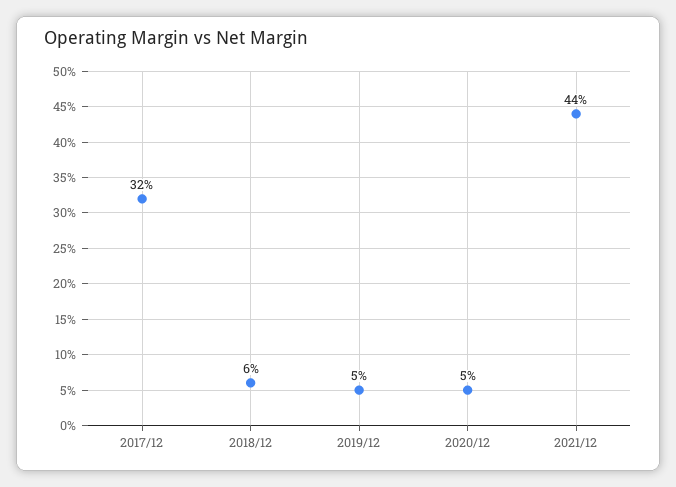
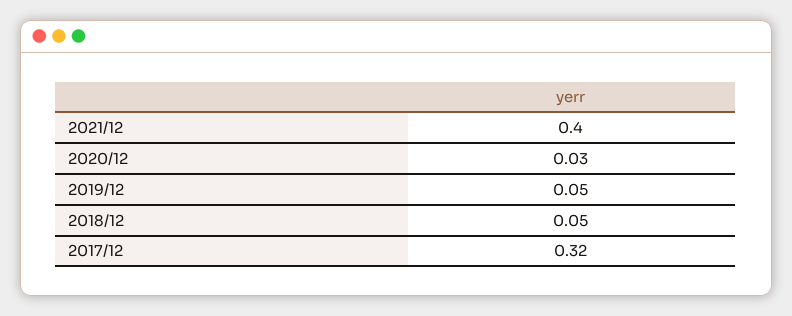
2018/12: 0.06 -> 0.05
2020/12: 0.05 -> 0.03
2021/12: 0.44 -> 0.4

